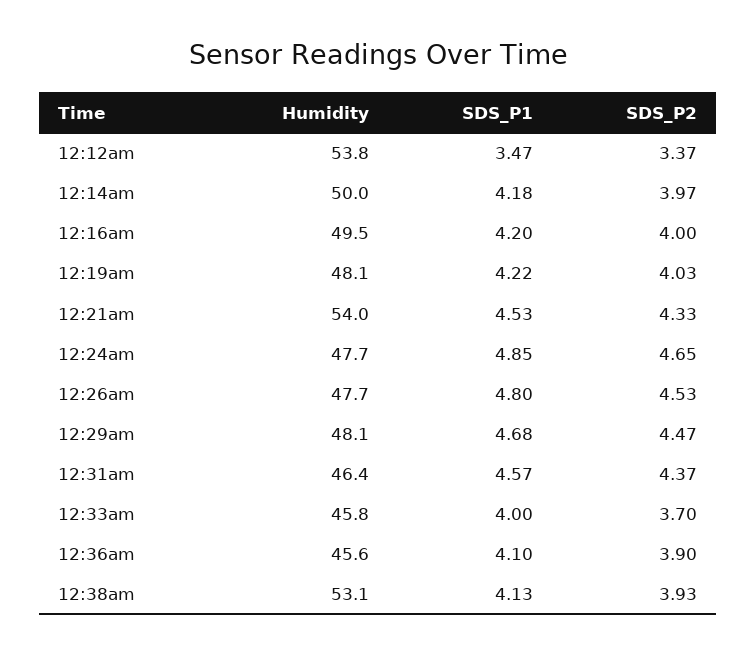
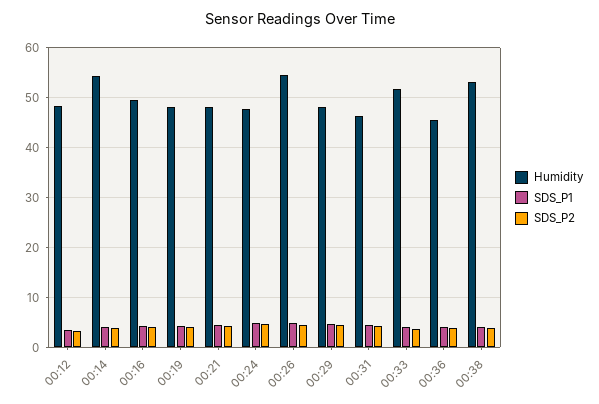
Humidity, 12:12am: 53.8 -> 48
Humidity, 12:14am: 50 -> 54
Humidity, 12:21am: 54 -> 48
Humidity, 12:26am: 47.7 -> 54
Humidity, 12:33am: 45.8 -> 52

